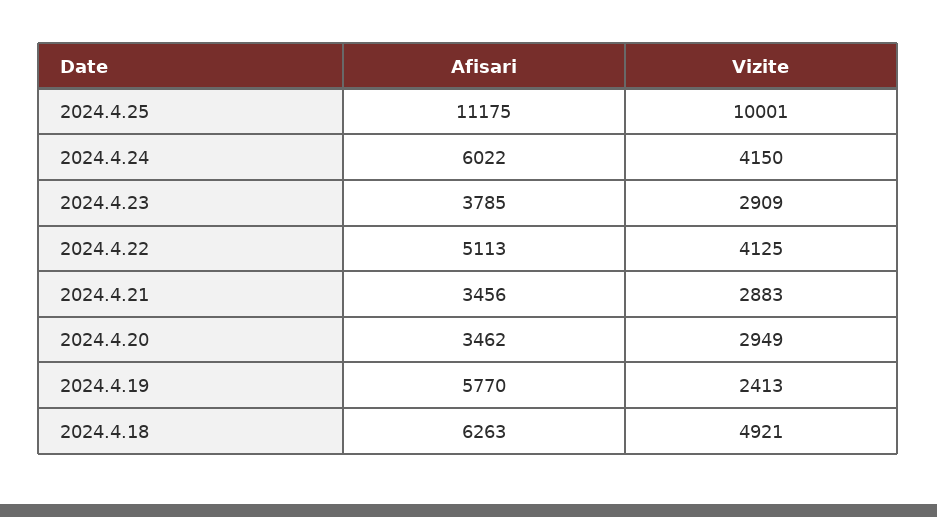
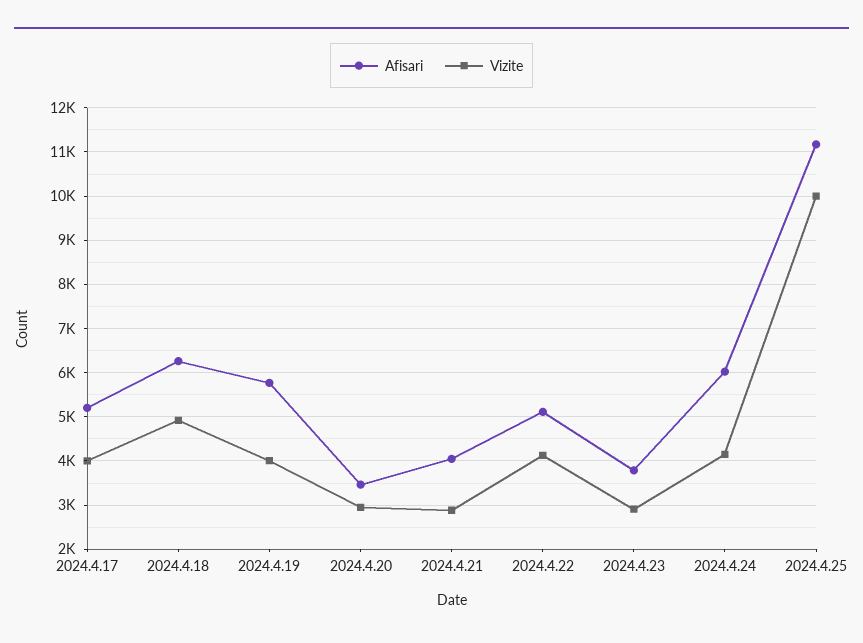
Afisari, 2024.4.21: 3456 -> 4000
Vizite, 2024.4.19: 2413 -> 4000
Afisari, 2024.4.17: none -> 5200
Vizite, 2024.4.17: none -> 4000

